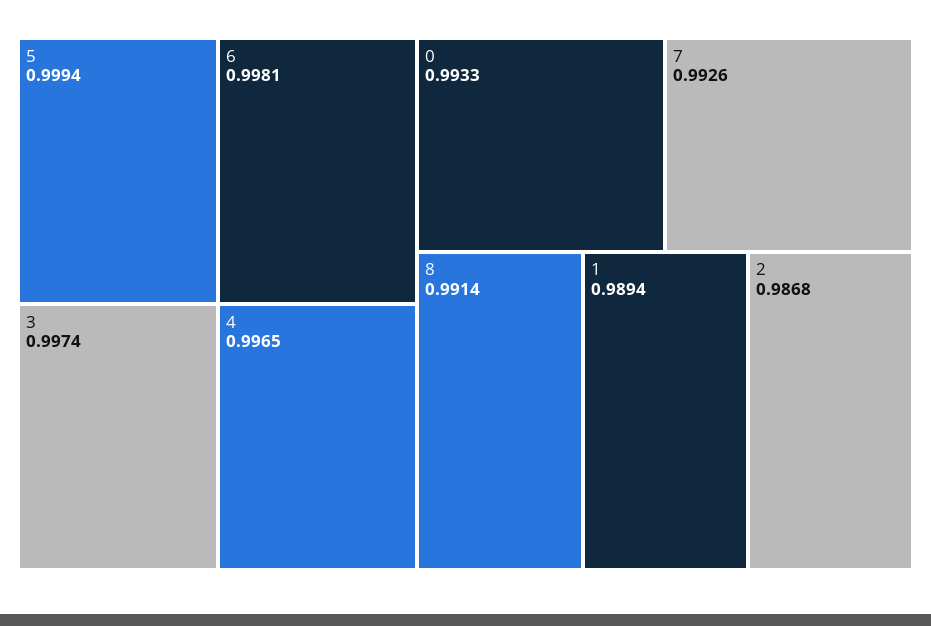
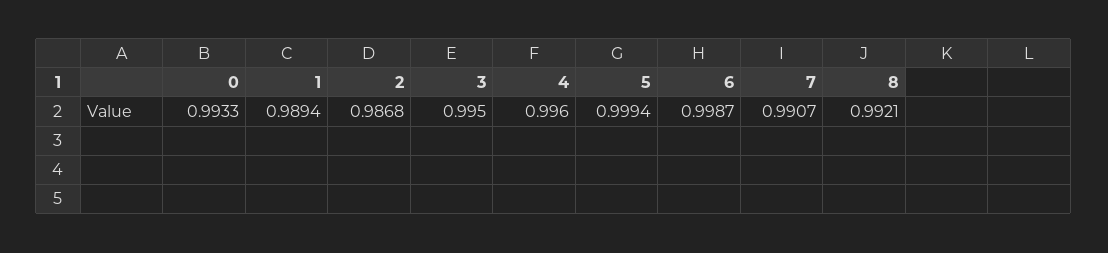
6: 0.9981 -> 0.9987
3: 0.9974 -> 0.995
4: 0.9965 -> 0.996
7: 0.9926 -> 0.9907
8: 0.9914 -> 0.9921

